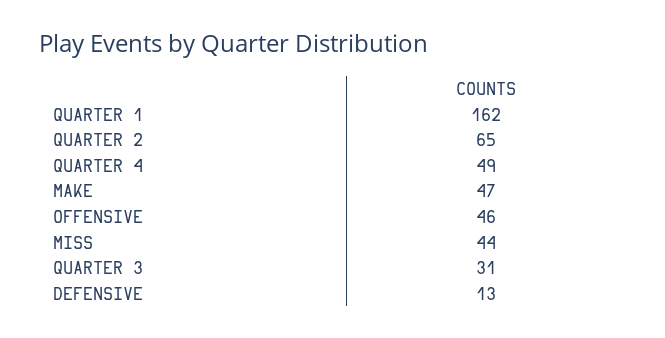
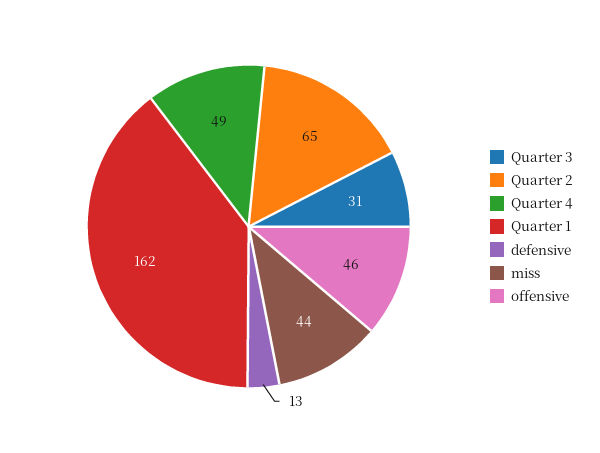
MAKE: 47 -> none

